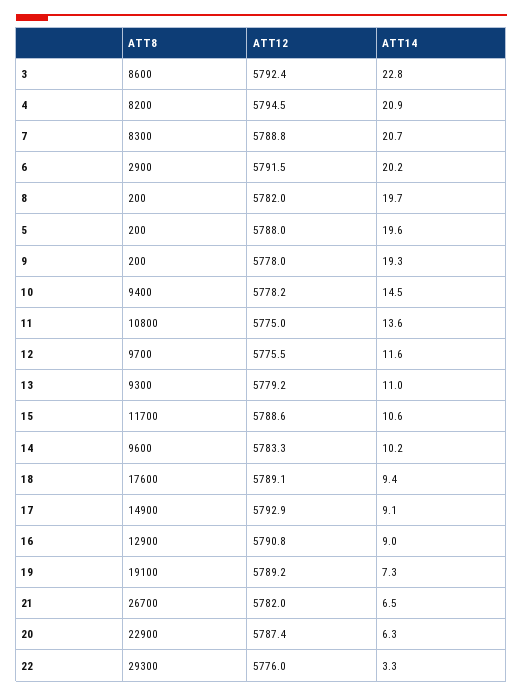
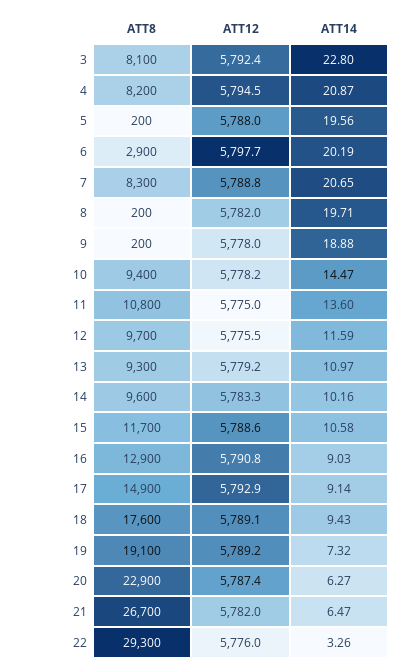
ATT8, 3: 8600 -> 8100
ATT12, 6: 5791.5 -> 5797.7
ATT14, 9: 19.3 -> 18.88

